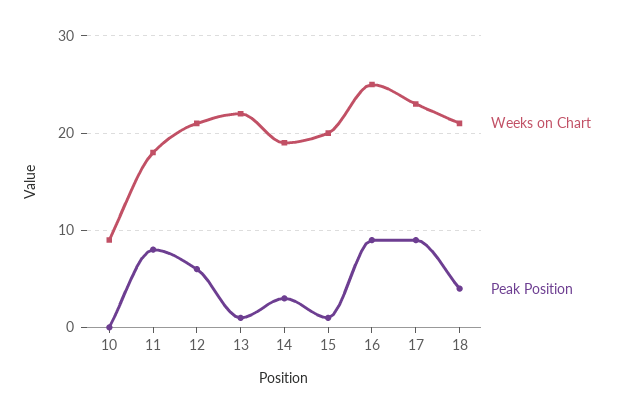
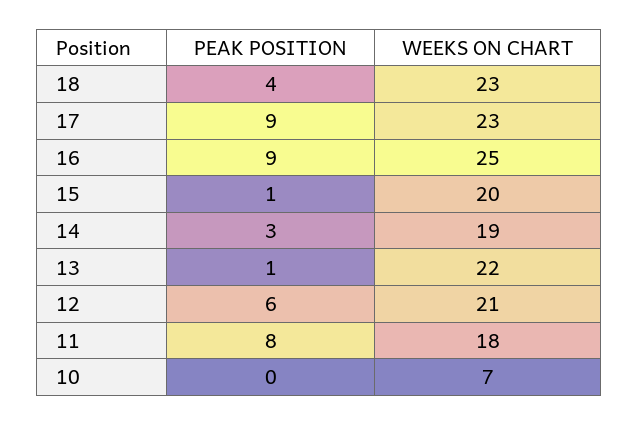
Weeks on Chart, 10: 9 -> 7
Weeks on Chart, 18: 21 -> 23

